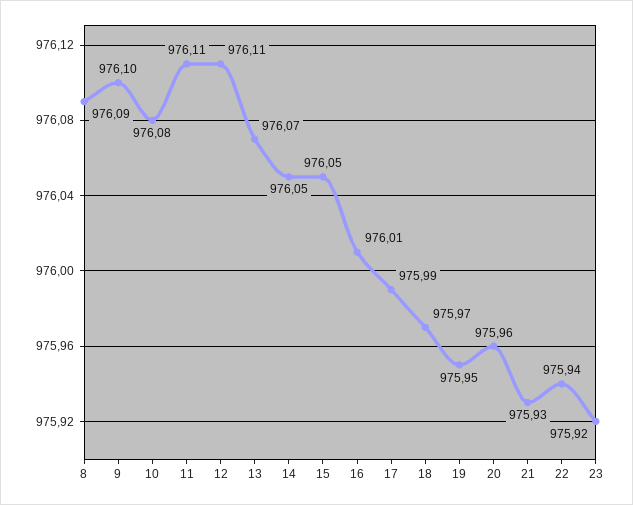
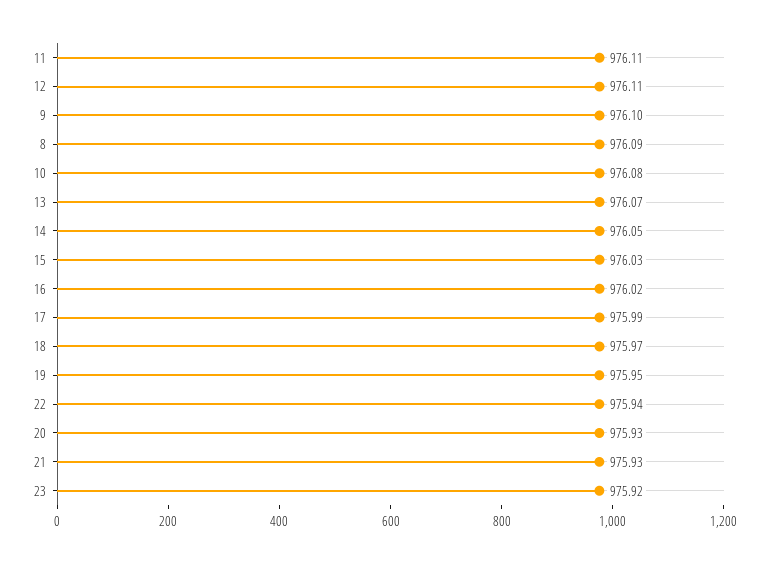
15: 976.05 -> 976.03
16: 976.01 -> 976.02
20: 975.96 -> 975.93

